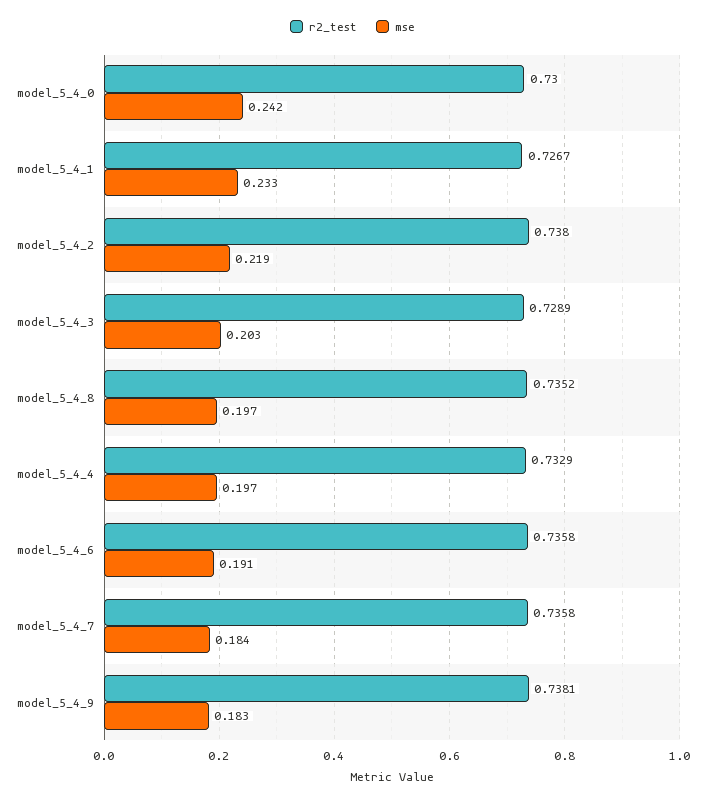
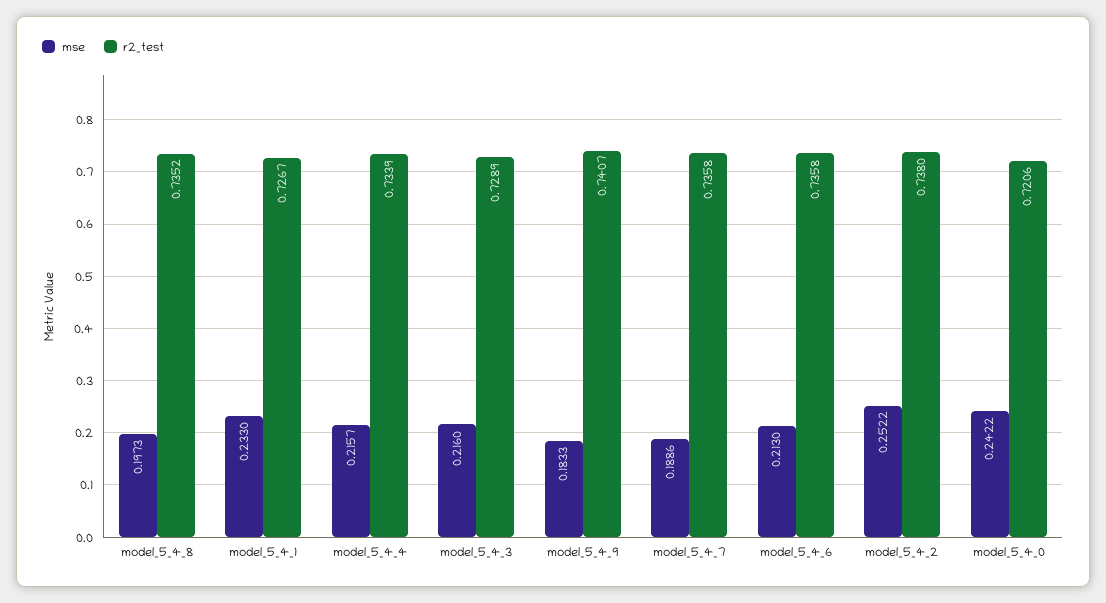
r2_test, model_5_4_0: 0.73 -> 0.7206
mse, model_5_4_2: 0.219 -> 0.2522
mse, model_5_4_3: 0.203 -> 0.216
r2_test, model_5_4_4: 0.7329 -> 0.7339
mse, model_5_4_4: 0.197 -> 0.2157
mse, model_5_4_6: 0.191 -> 0.213
mse, model_5_4_7: 0.184 -> 0.1886
r2_test, model_5_4_9: 0.7381 -> 0.7407

